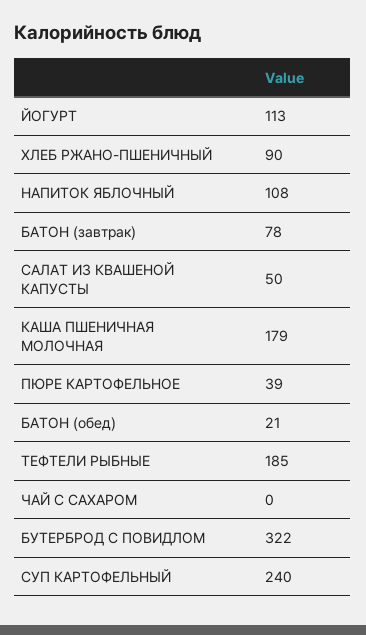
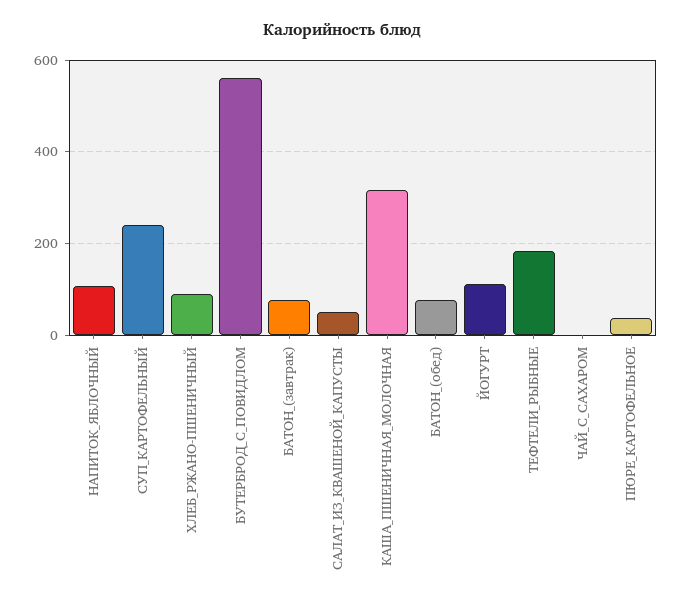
КАША ПШЕНИЧНАЯ МОЛОЧНАЯ: 179 -> 320
БАТОН (обед): 21 -> 80
БУТЕРБРОД С ПОВИДЛОМ: 322 -> 560

